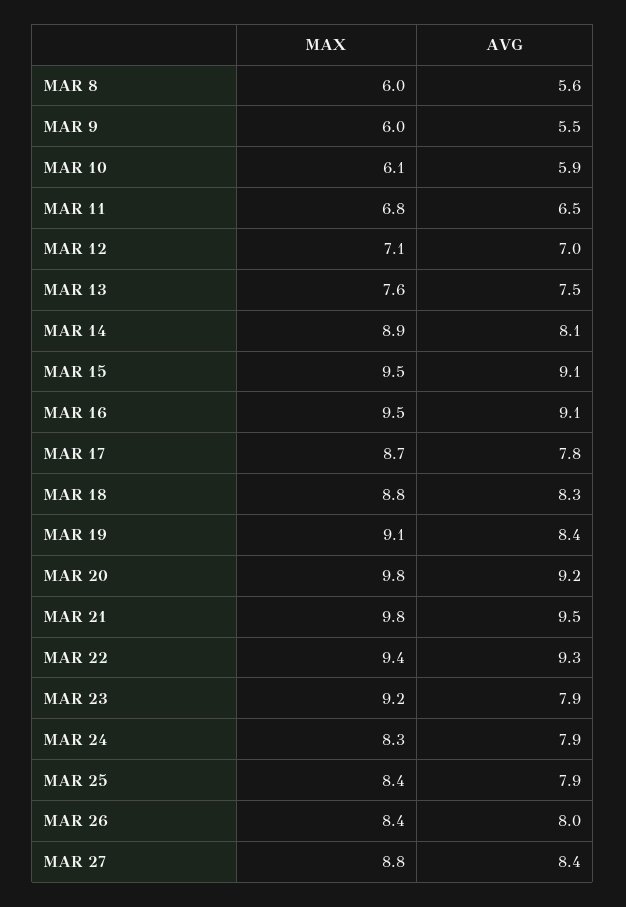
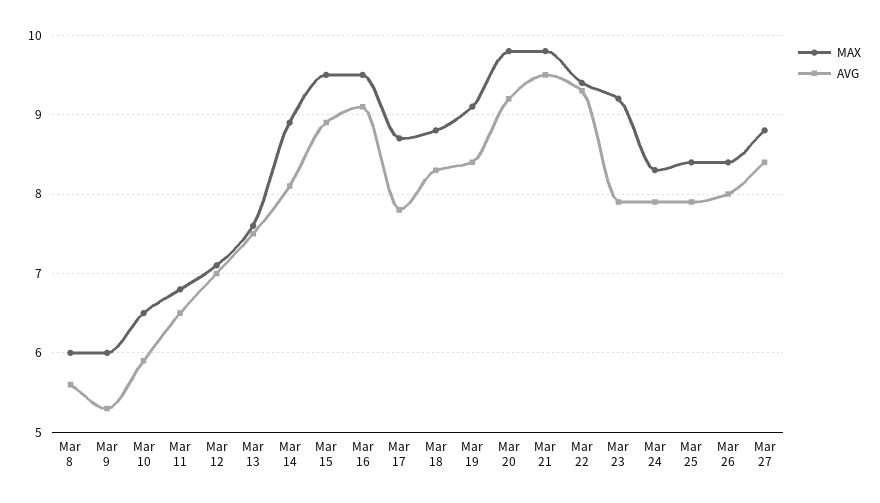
AVG, MAR 9: 5.5 -> 5.3
MAX, MAR 10: 6.1 -> 6.5
AVG, MAR 15: 9.1 -> 8.9

